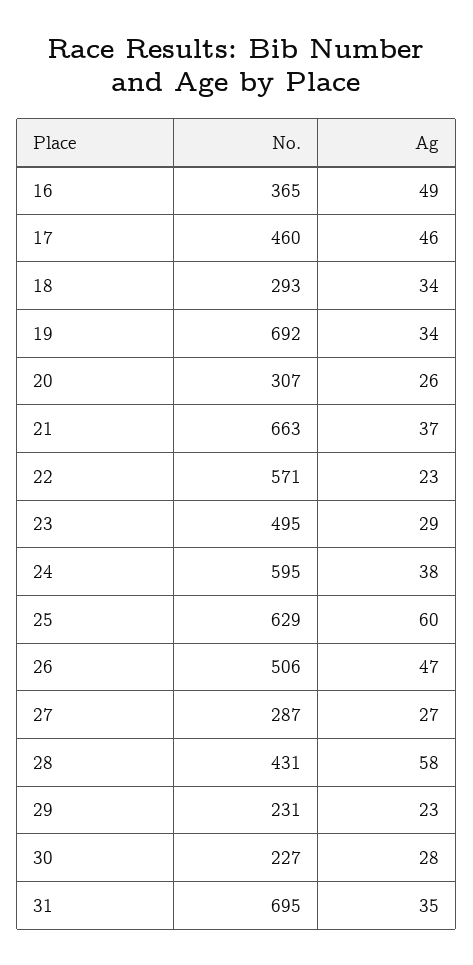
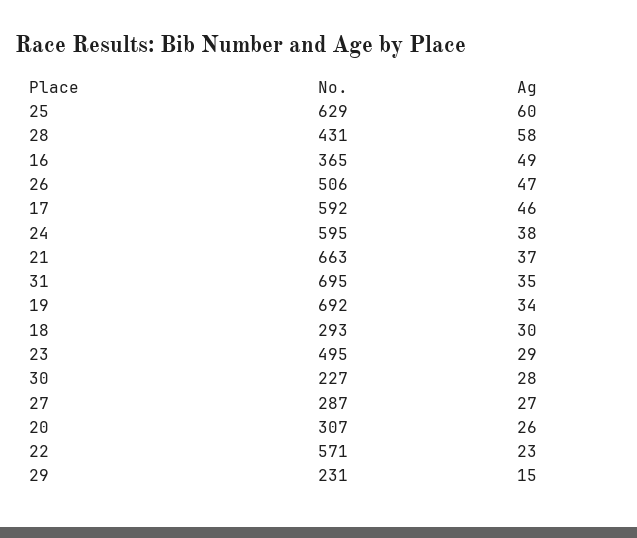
No., 17: 460 -> 592
Ag, 18: 34 -> 30
Ag, 29: 23 -> 15

